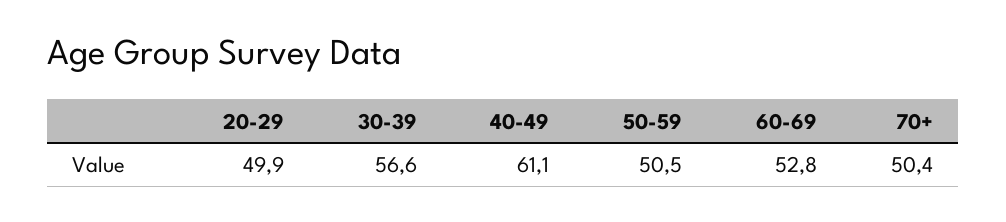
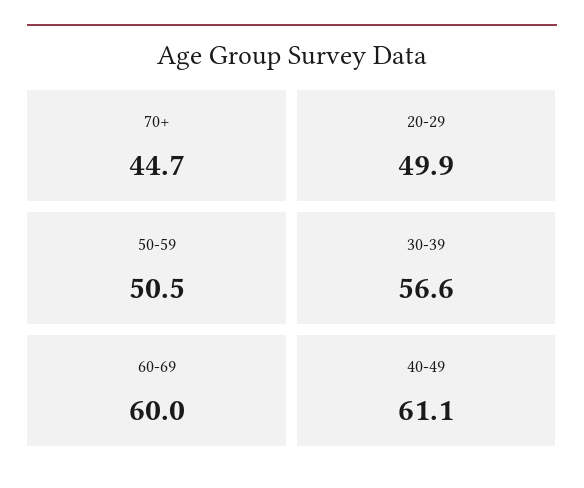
60-69: 52.8 -> 60
70+: 50.4 -> 44.7

